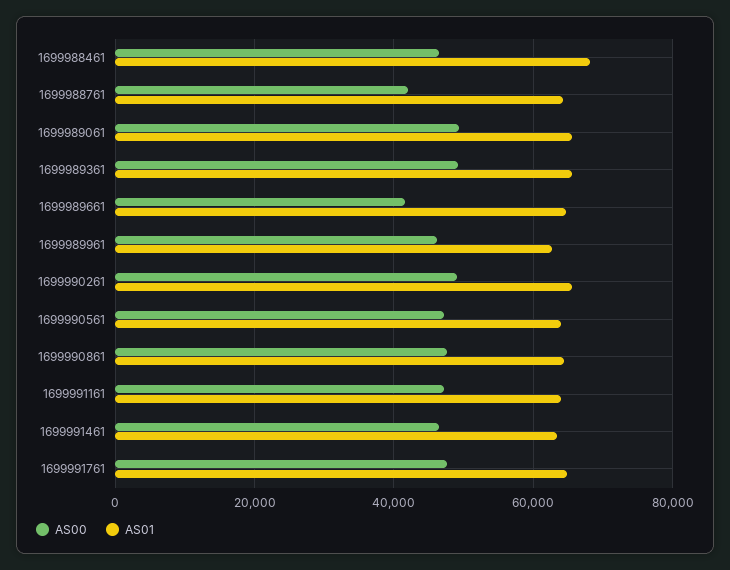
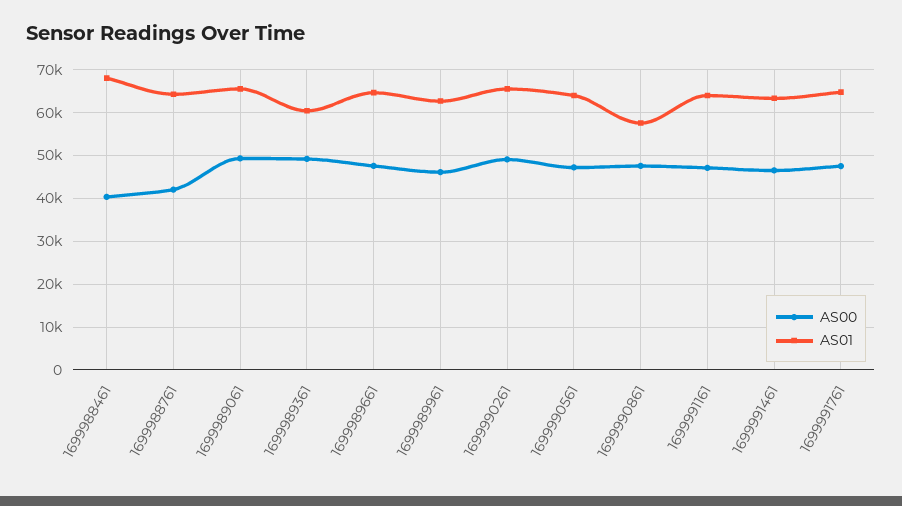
AS00, 1699988461: 46000 -> 40000
AS01, 1699989361: 66000 -> 60000
AS00, 1699989661: 42000 -> 48000
AS01, 1699990861: 64000 -> 58000

